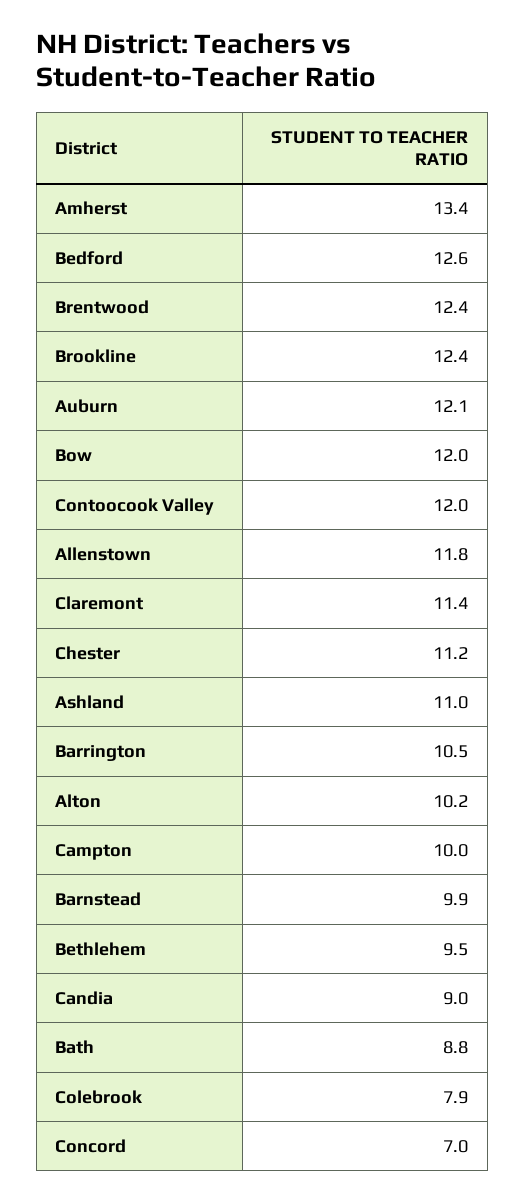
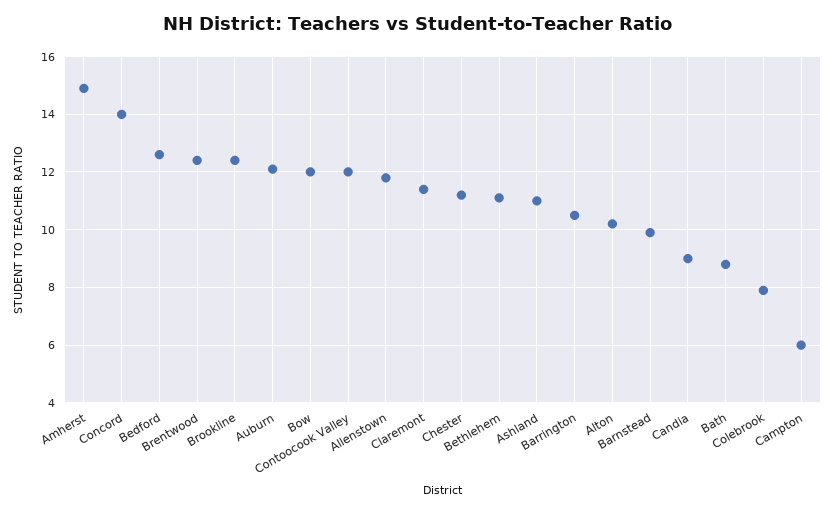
Amherst: 13.4 -> 15
Campton: 10 -> 6
Bethlehem: 9.5 -> 11
Concord: 7 -> 14

